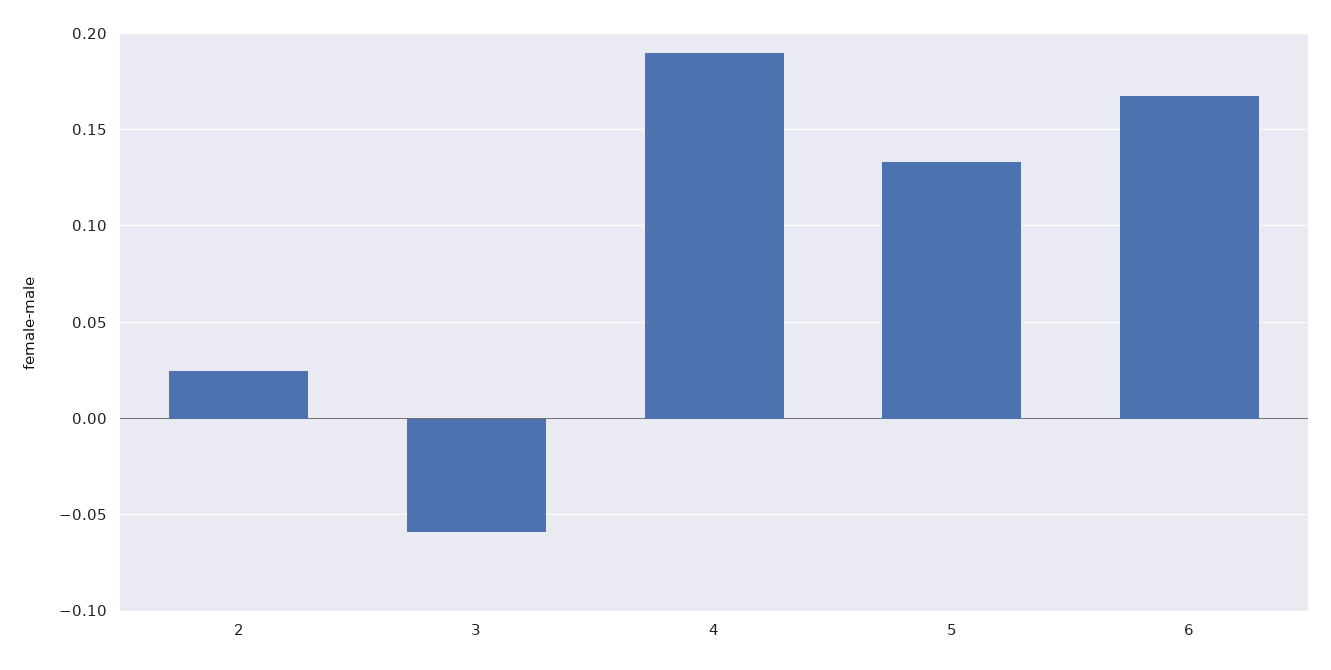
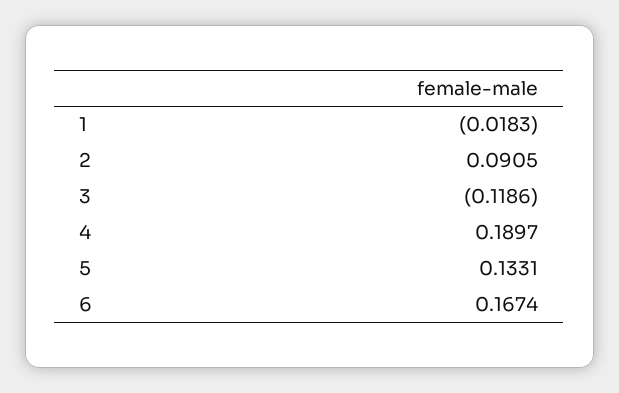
2: 0.025 -> 0.0905
3: -0.06 -> -0.1186
1: none -> -0.0183

